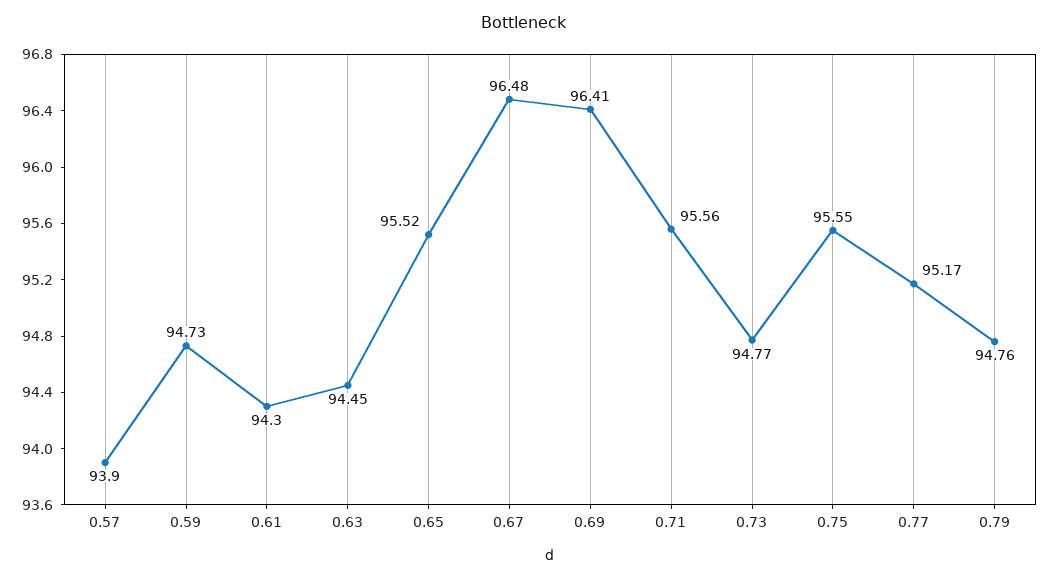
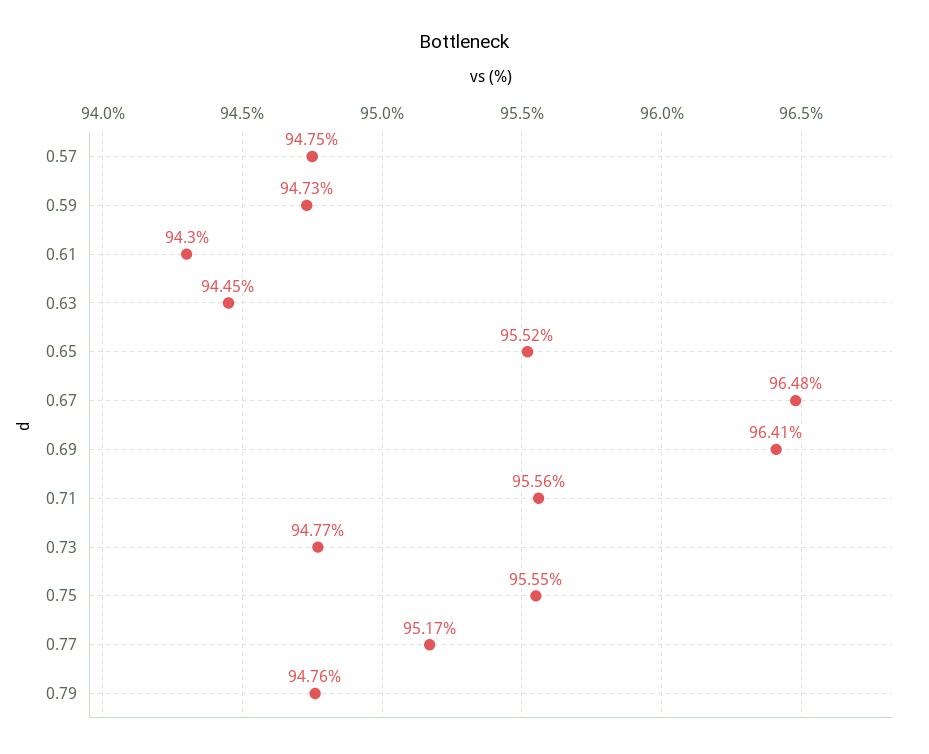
0.57: 93.9 -> 94.75

